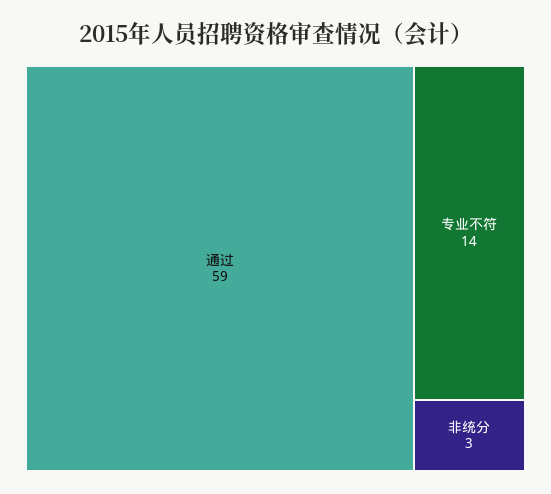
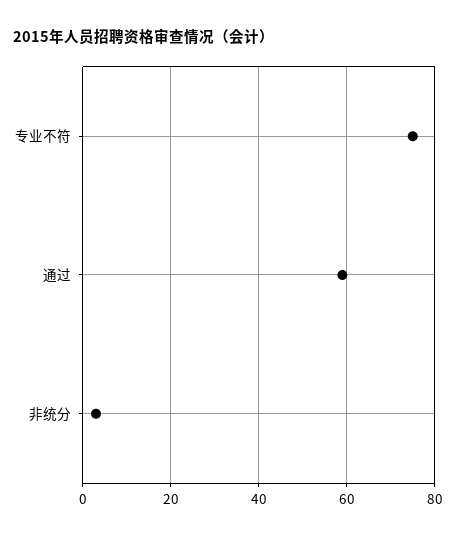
专业不符: 14 -> 75

